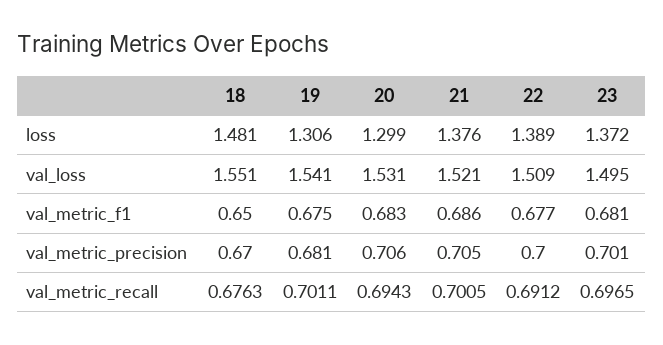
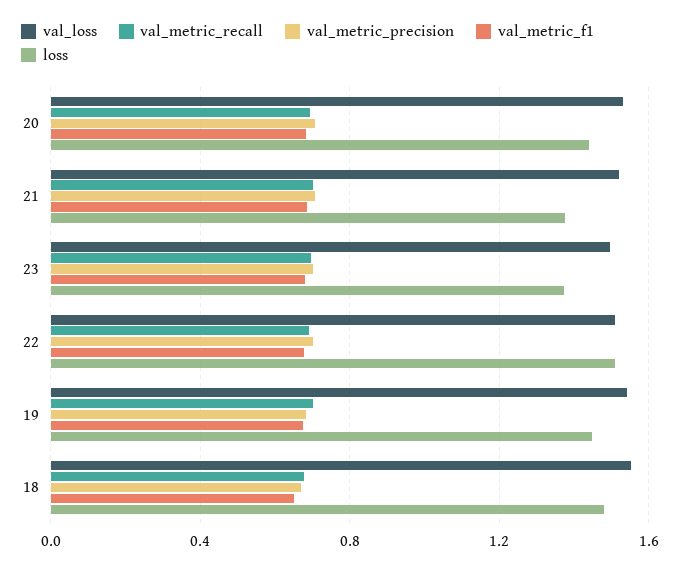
loss, 19: 1.306 -> 1.45
loss, 20: 1.299 -> 1.45
loss, 22: 1.389 -> 1.5

